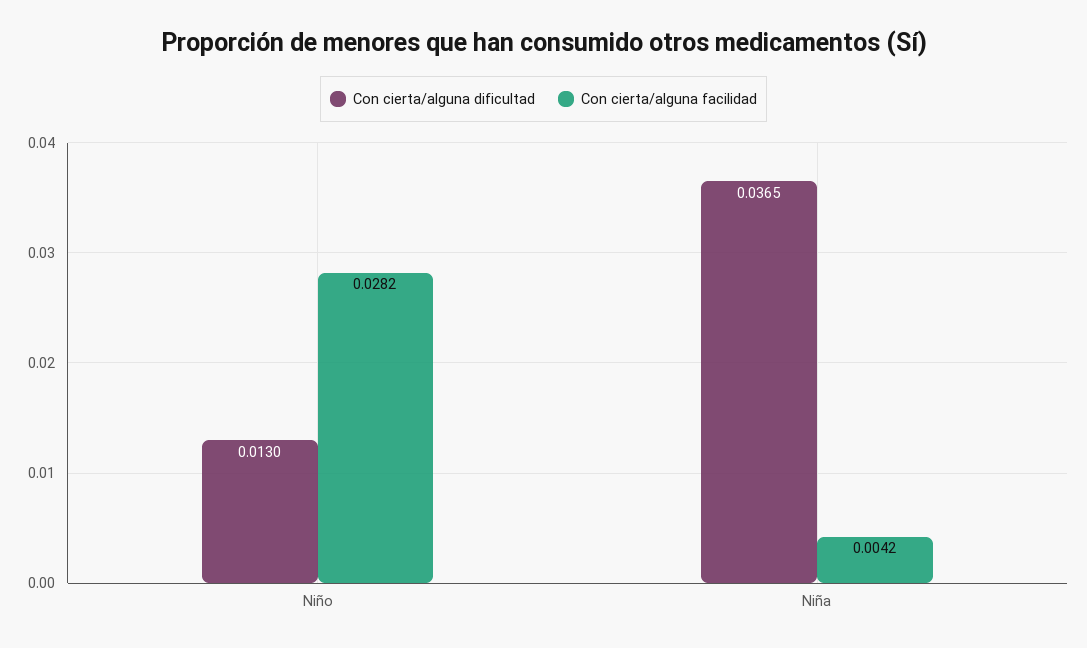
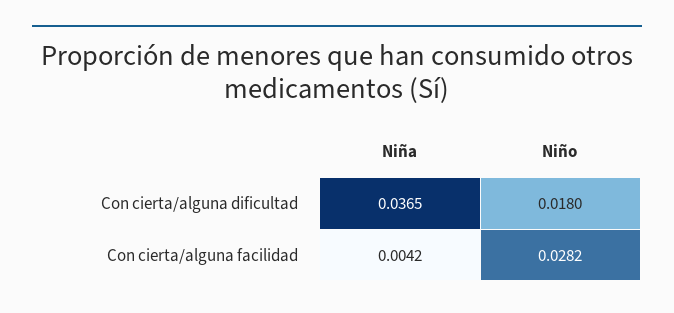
Con cierta/alguna dificultad, Niño: 0.013 -> 0.018

